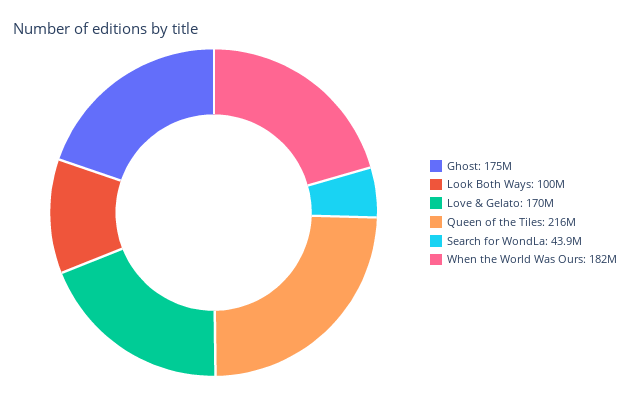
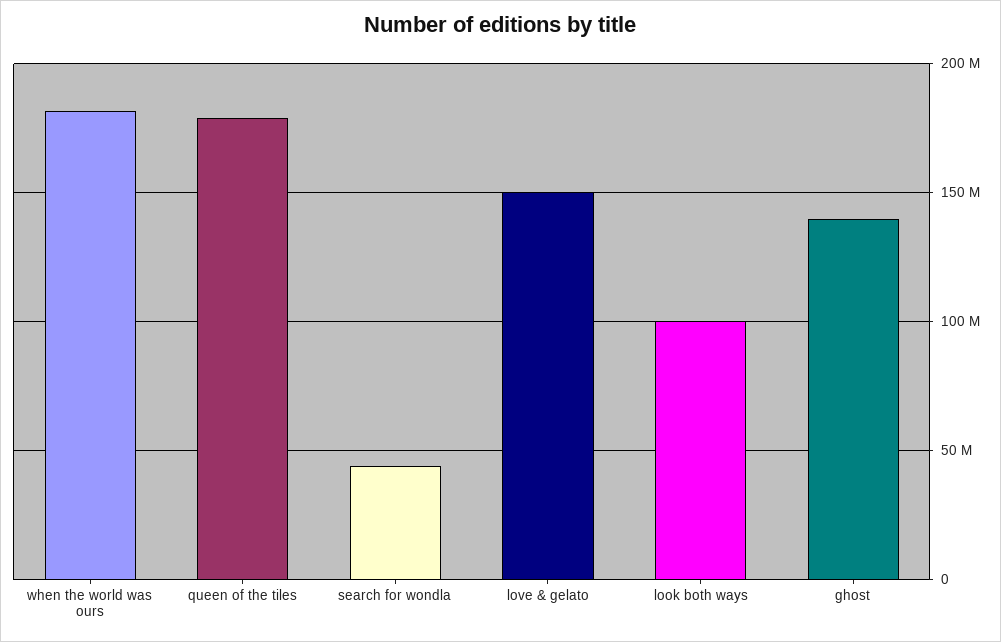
Ghost: 175000000 -> 140000000
Love & Gelato: 170000000 -> 150000000
Queen of the Tiles: 216000000 -> 180000000

